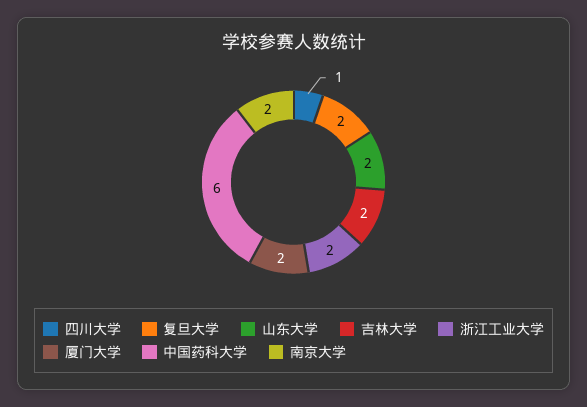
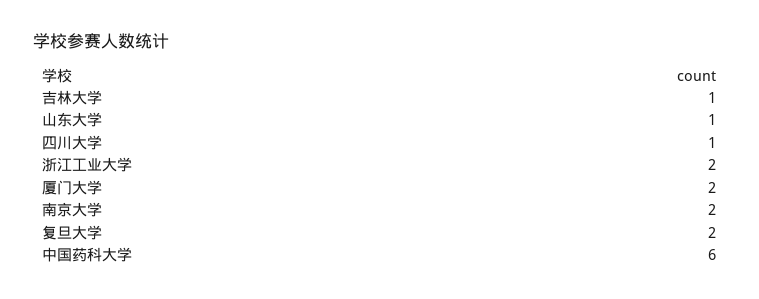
山东大学: 2 -> 1
吉林大学: 2 -> 1

